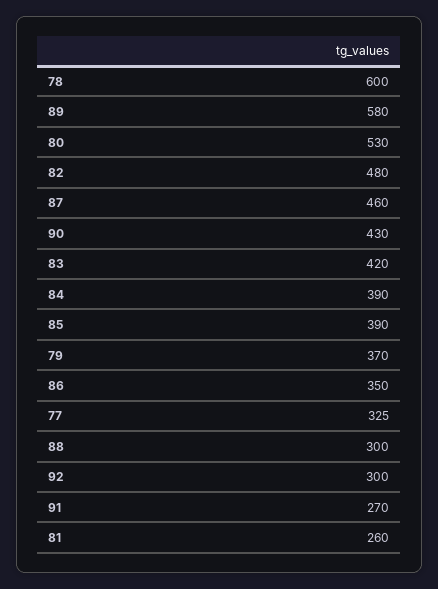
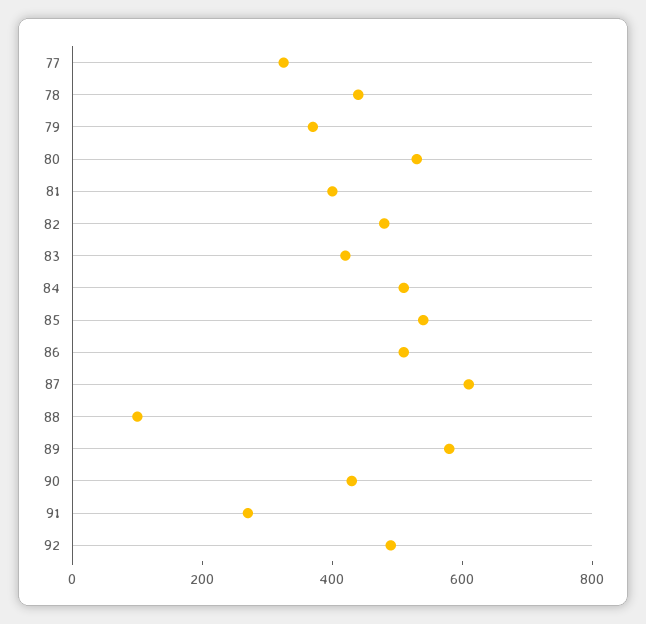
78: 600 -> 450
87: 460 -> 600
84: 390 -> 500
85: 390 -> 550
86: 350 -> 500
88: 300 -> 100
92: 300 -> 500
81: 260 -> 400

